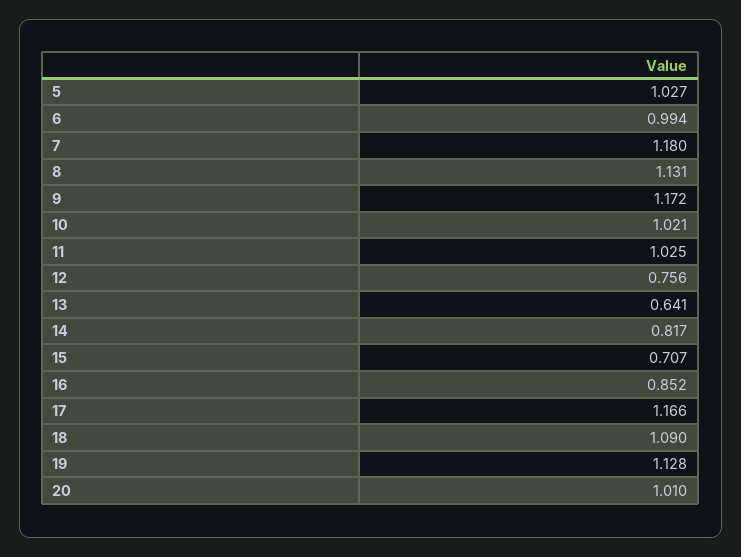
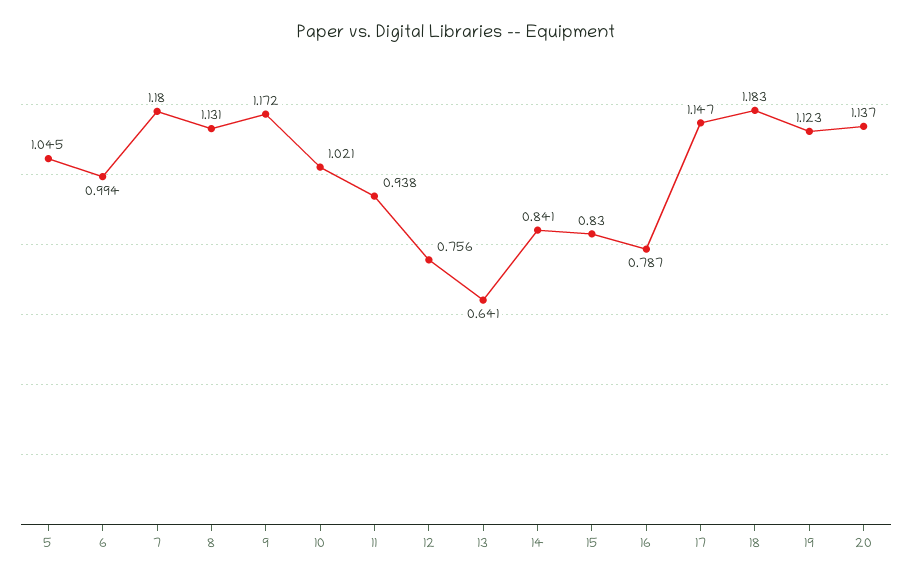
5: 1.027 -> 1.045
11: 1.025 -> 0.938
14: 0.817 -> 0.841
15: 0.707 -> 0.83
16: 0.852 -> 0.787
17: 1.166 -> 1.147
18: 1.09 -> 1.183
19: 1.128 -> 1.123
20: 1.01 -> 1.137

